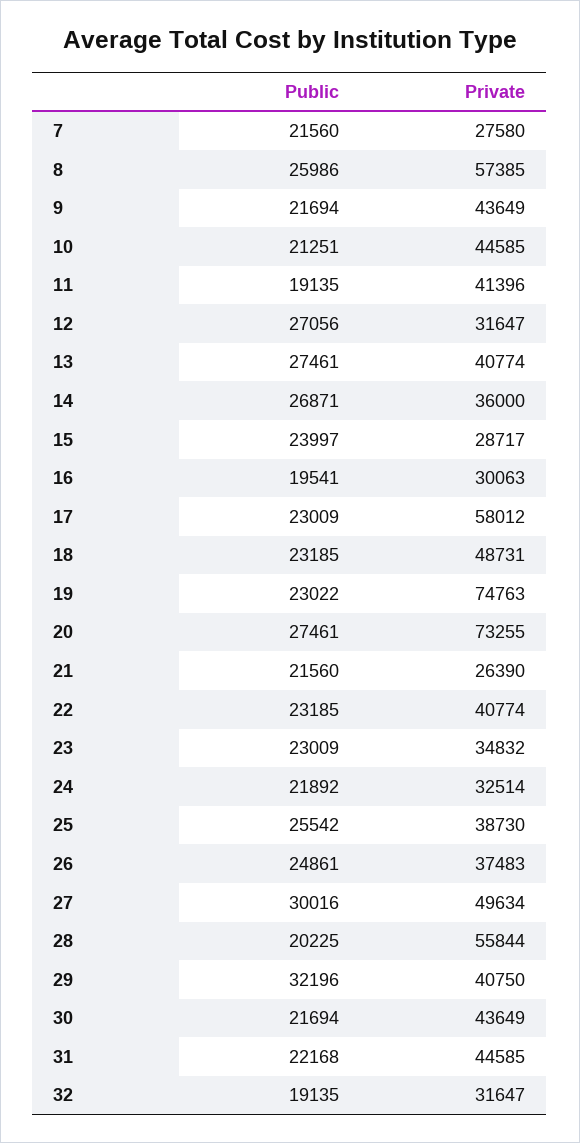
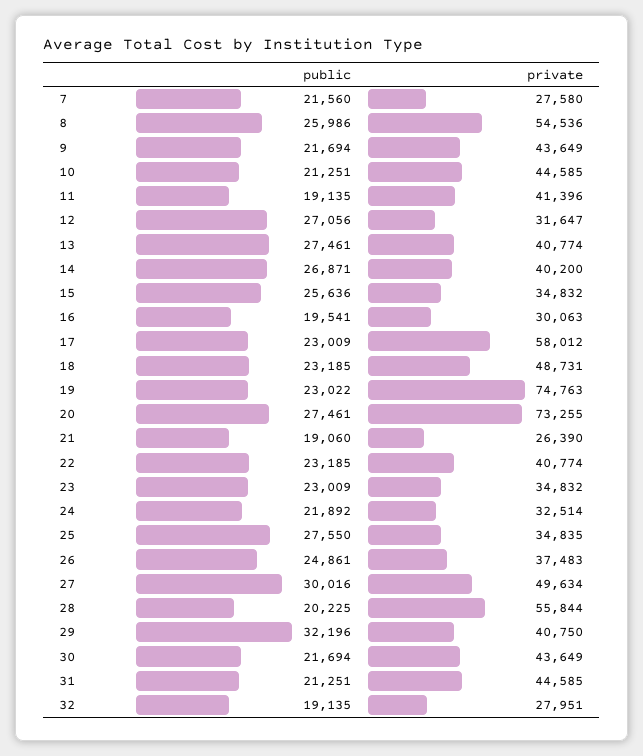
Private, 8: 57385 -> 54536
Private, 14: 36000 -> 40200
Public, 15: 23997 -> 25636
Private, 15: 28717 -> 34832
Public, 21: 21560 -> 19060
Public, 25: 25542 -> 27550
Private, 25: 38730 -> 34835
Public, 31: 22168 -> 21251
Private, 32: 31647 -> 27951

